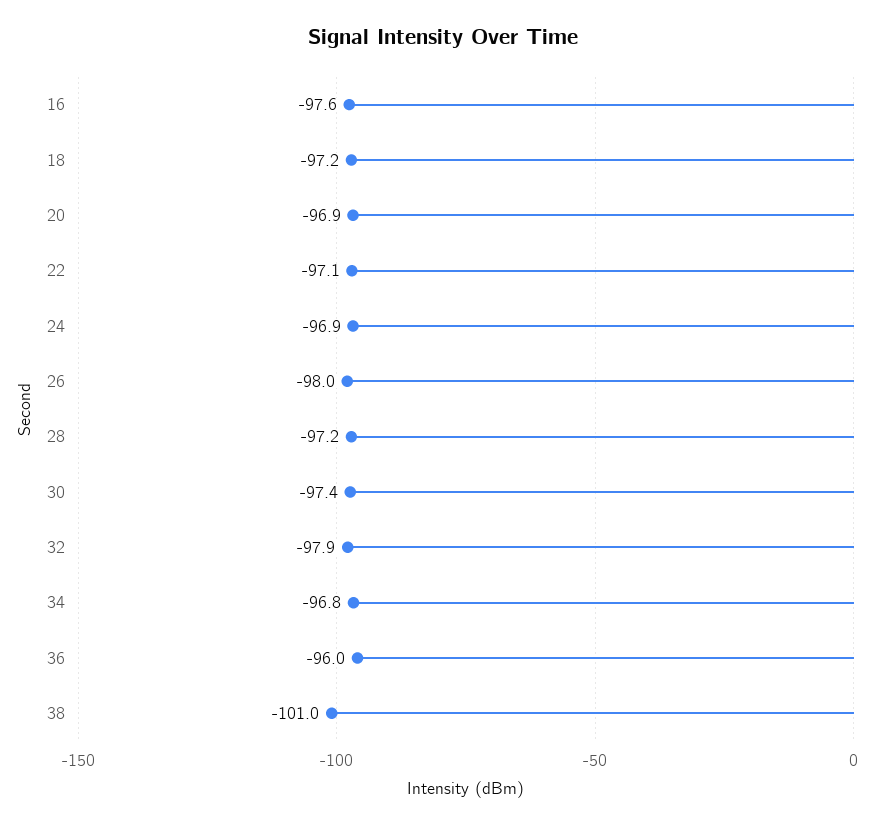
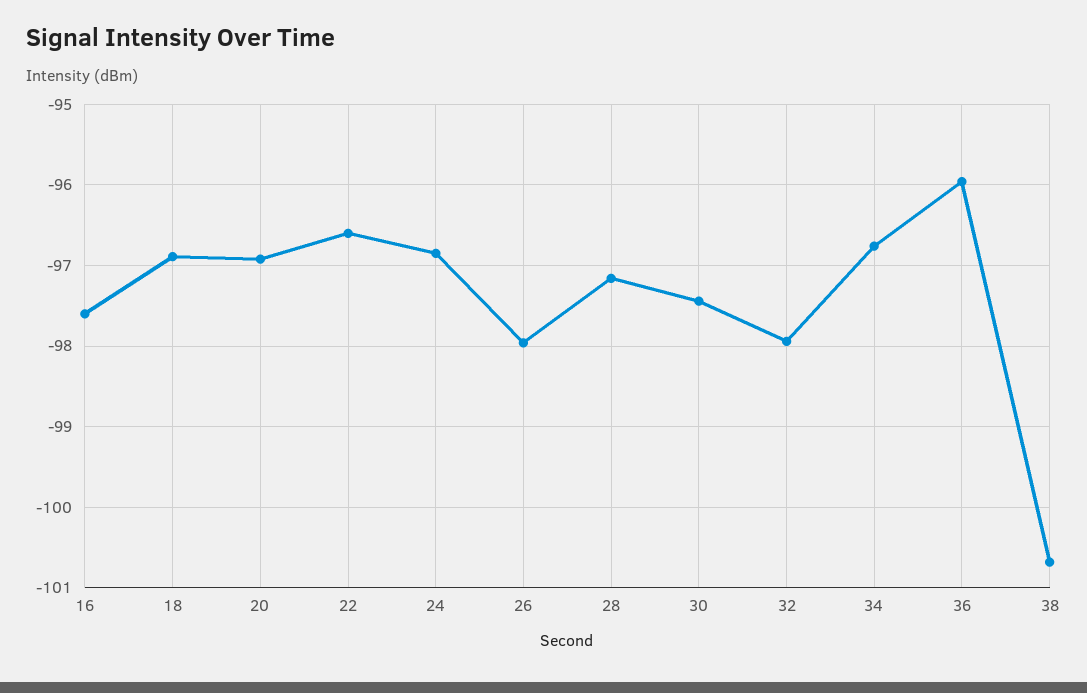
18: -97.2 -> -96.9
22: -97.1 -> -96.6
38: -101 -> -100.7

